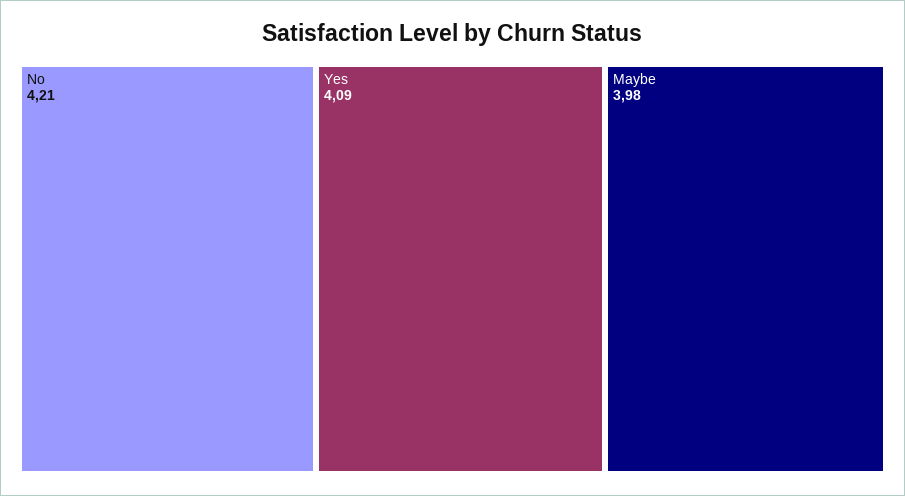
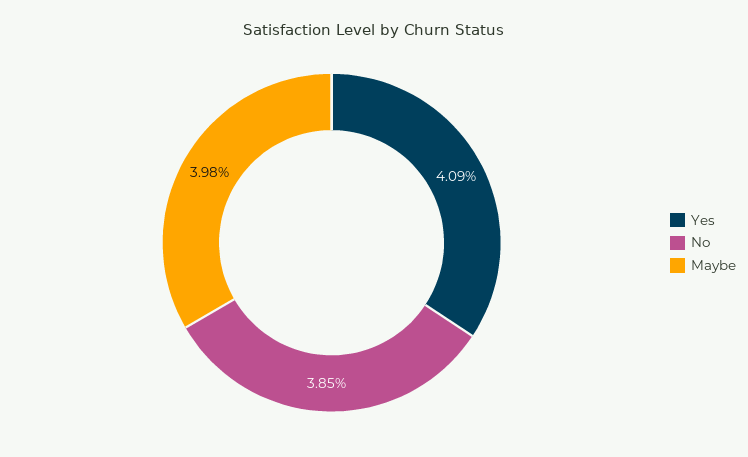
No: 4.21 -> 3.85

